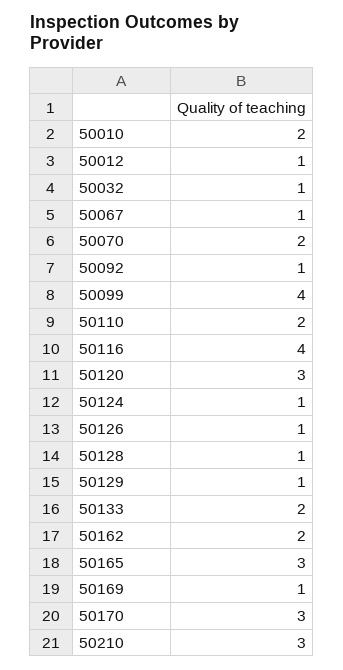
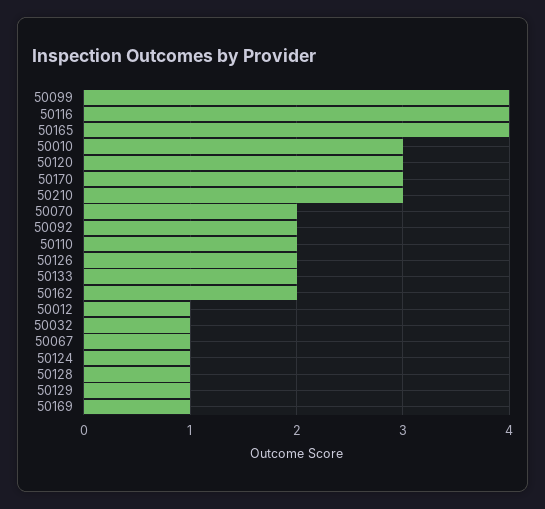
50010: 2 -> 3
50092: 1 -> 2
50126: 1 -> 2
50165: 3 -> 4

